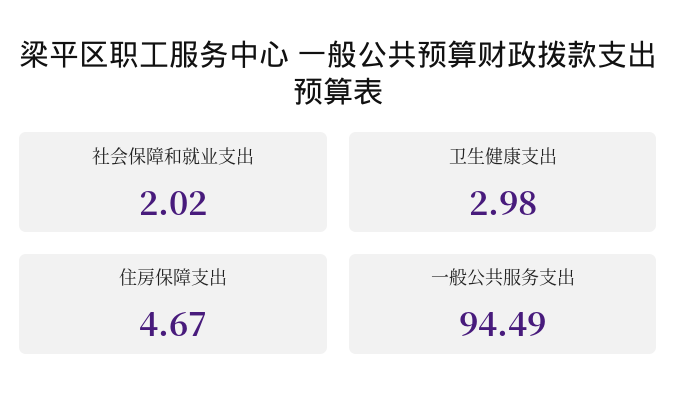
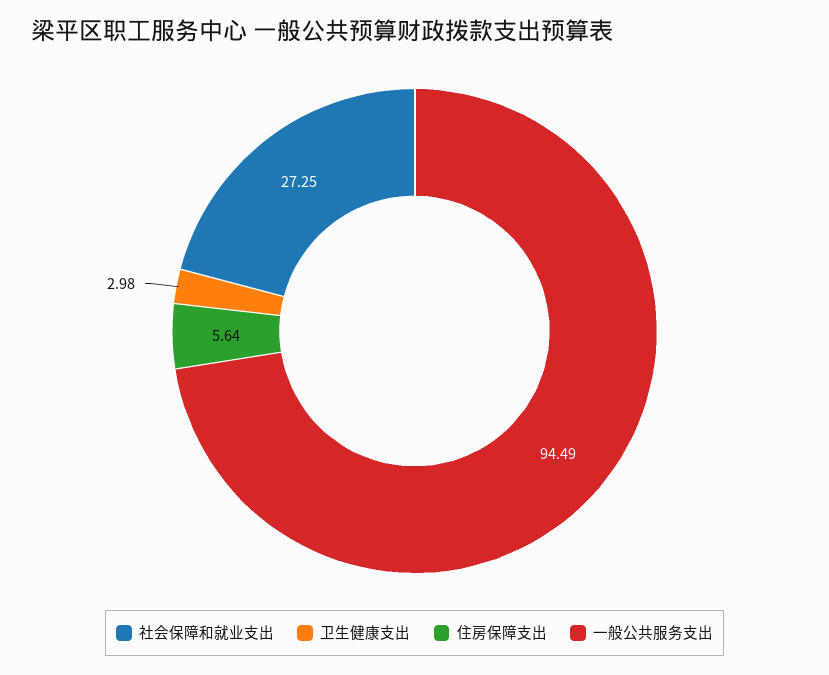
社会保障和就业支出: 2.02 -> 27.25
住房保障支出: 4.67 -> 5.64

